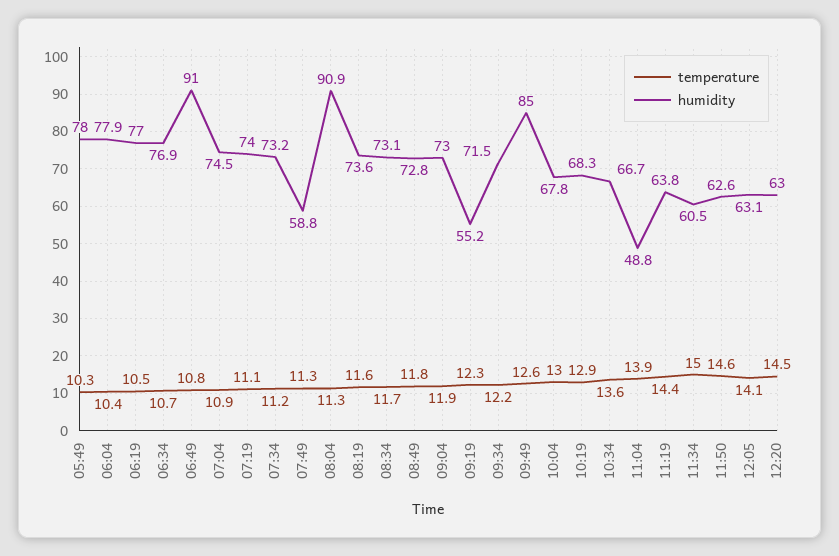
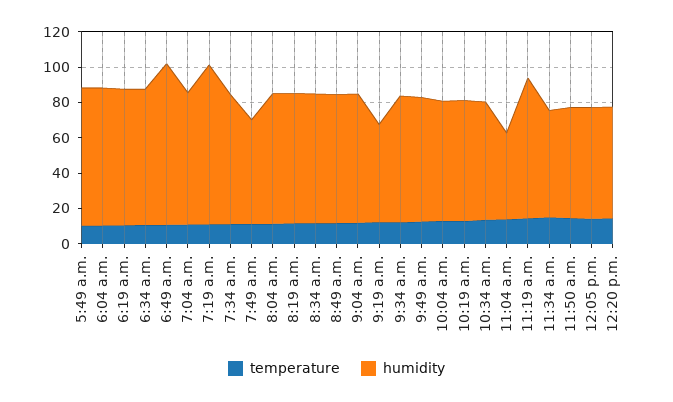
humidity, 07:19: 74 -> 90
humidity, 08:04: 90.9 -> 75
humidity, 09:49: 85 -> 70
humidity, 11:19: 63.8 -> 80

